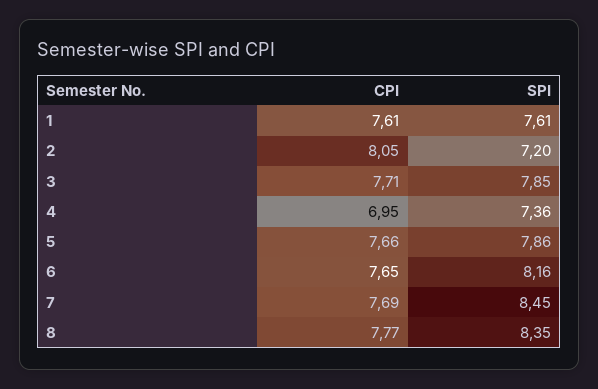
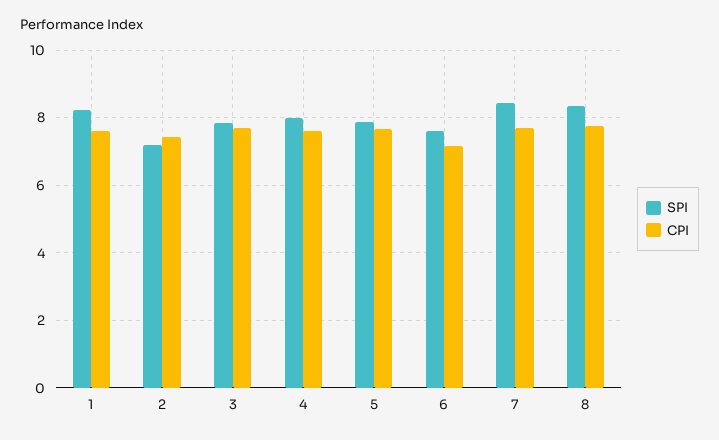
SPI, 1: 7.61 -> 8.2
CPI, 2: 8.05 -> 7.4
CPI, 4: 6.95 -> 7.6
SPI, 4: 7.36 -> 8
CPI, 6: 7.65 -> 7.2
SPI, 6: 8.16 -> 7.6

